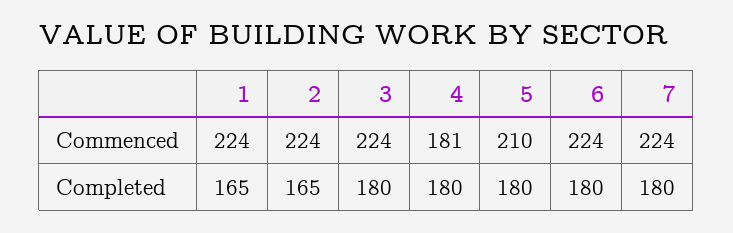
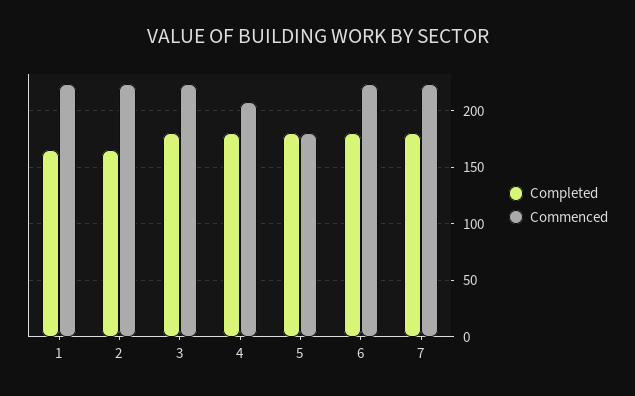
Commenced, 4: 181 -> 210
Commenced, 5: 210 -> 180

